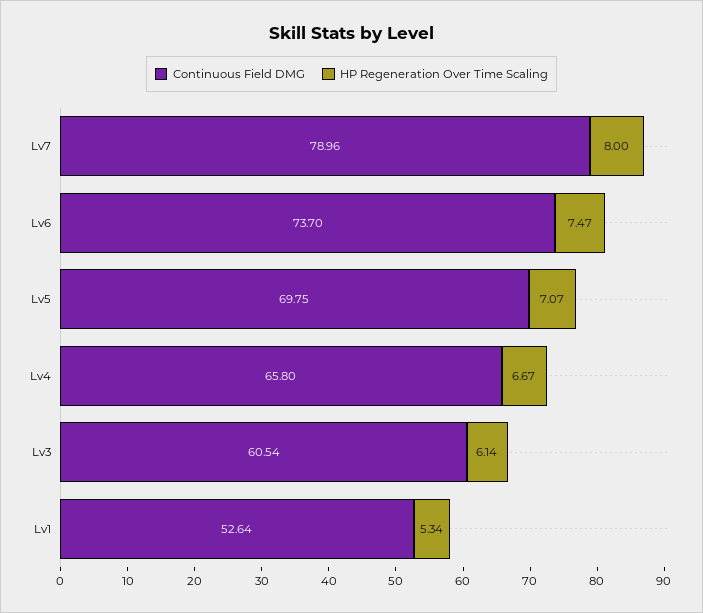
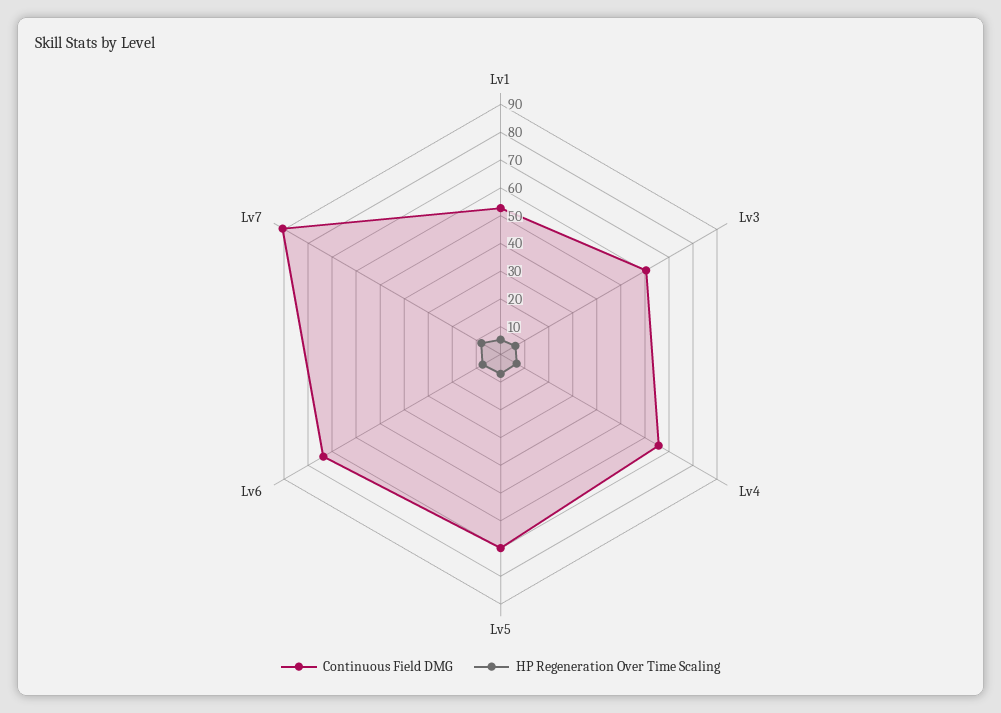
Continuous Field DMG, Lv7: 78.96 -> 90

